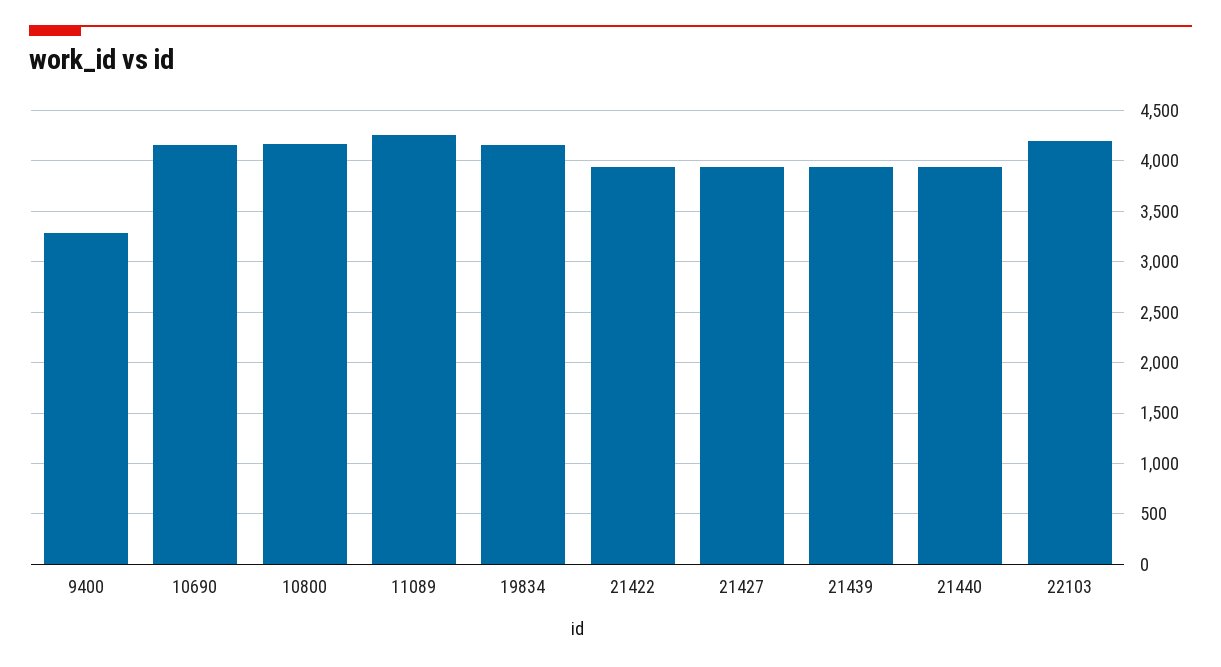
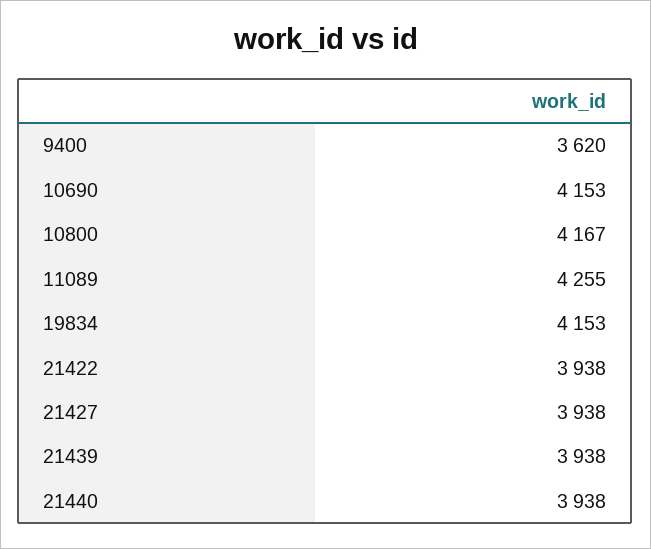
9400: 3300 -> 3620
22103: 4200 -> none

